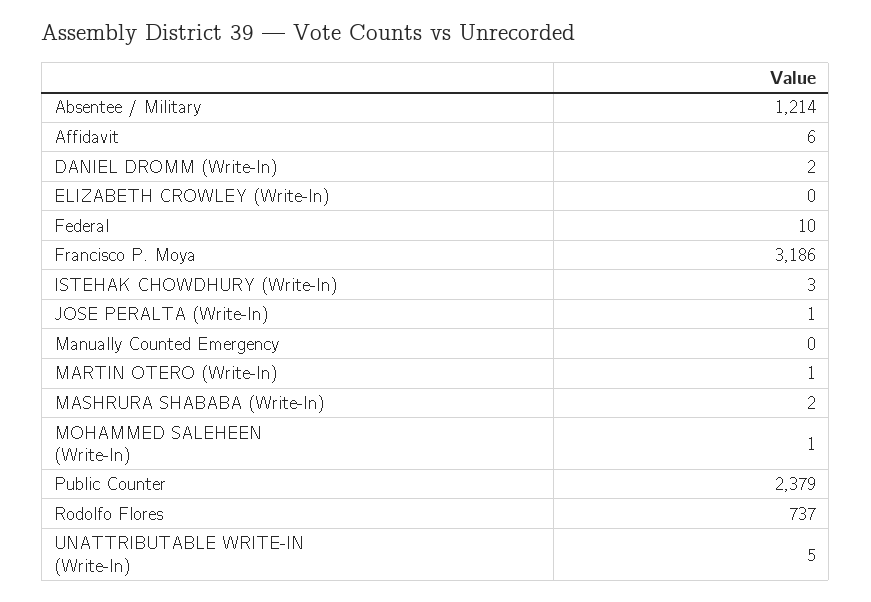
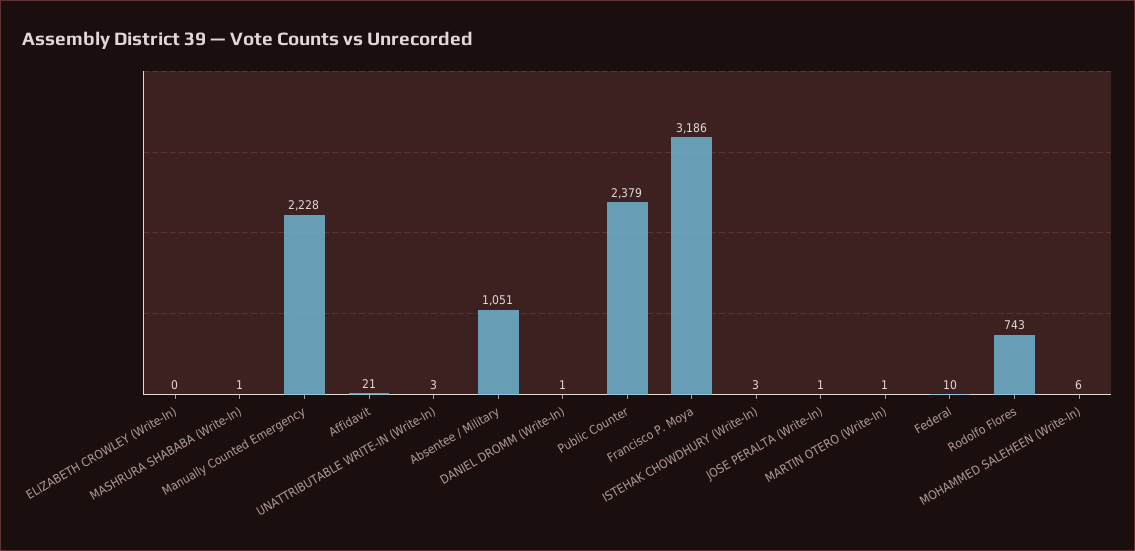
Absentee / Military: 1214 -> 1051
Affidavit: 6 -> 21
DANIEL DROMM (Write-In): 2 -> 1
Manually Counted Emergency: 0 -> 2228
MASHRURA SHABABA (Write-In): 2 -> 1
MOHAMMED SALEHEEN (Write-In): 1 -> 6
Rodolfo Flores: 737 -> 743
UNATTRIBUTABLE WRITE-IN (Write-In): 5 -> 3

